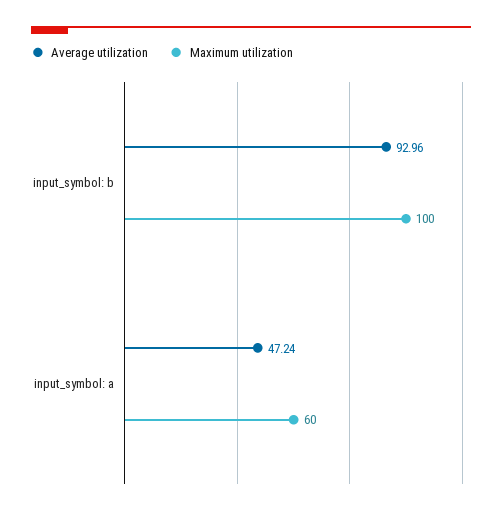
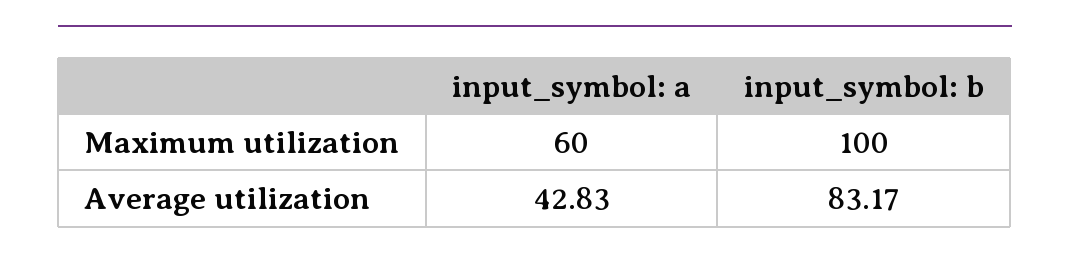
Average utilization, input_symbol: b: 92.96 -> 83.17
Average utilization, input_symbol: a: 47.24 -> 42.83

